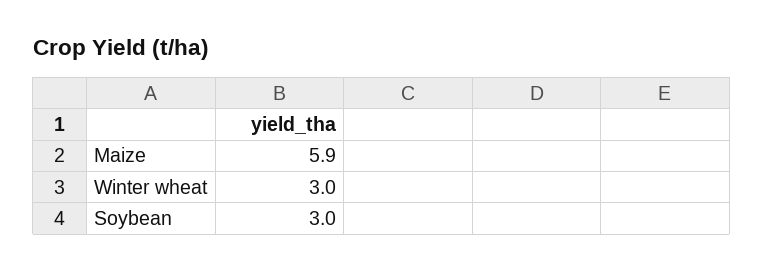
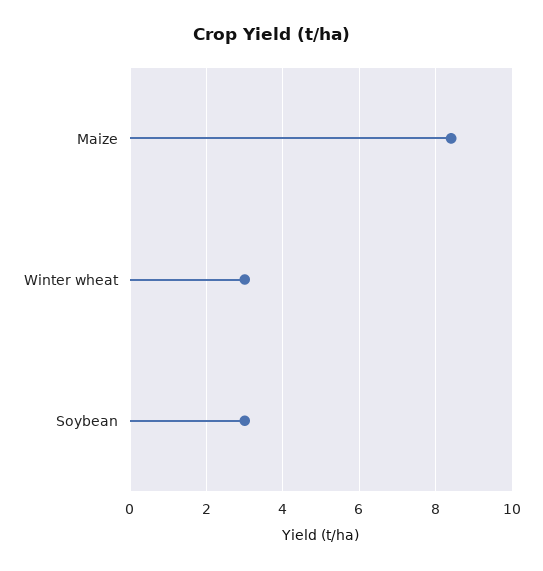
Maize: 5.9 -> 8.5

